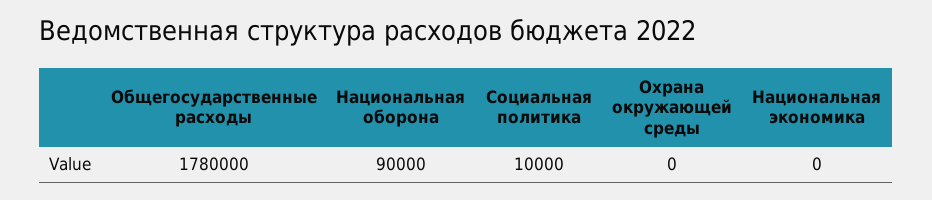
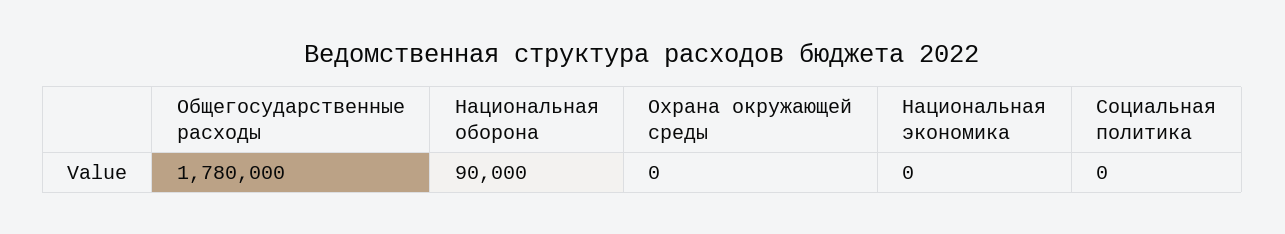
Социальная политика: 10000 -> 0

